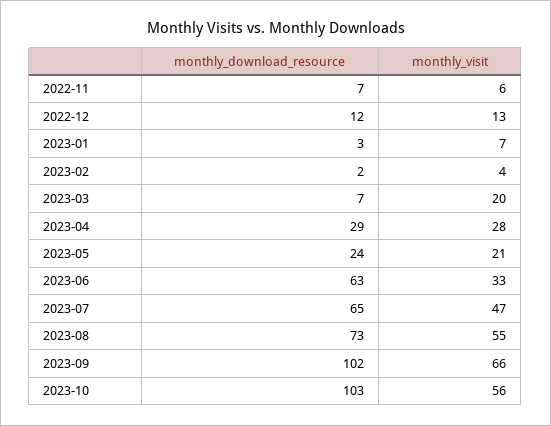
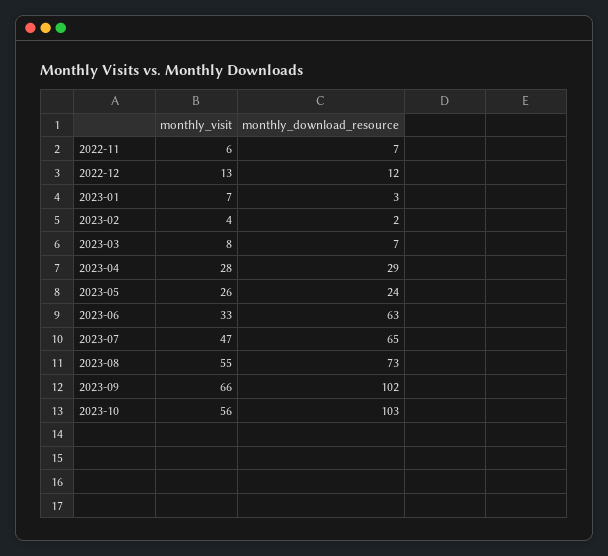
monthly_visit, 2023-03: 20 -> 8
monthly_visit, 2023-05: 21 -> 26

